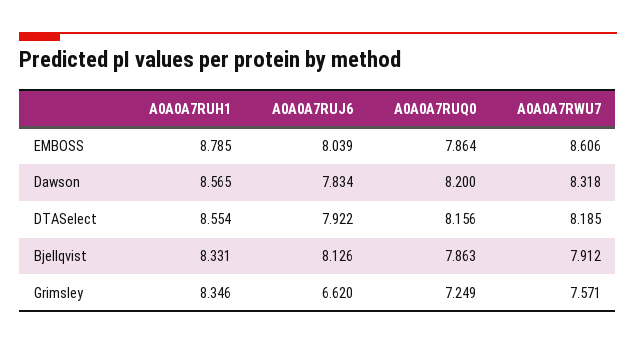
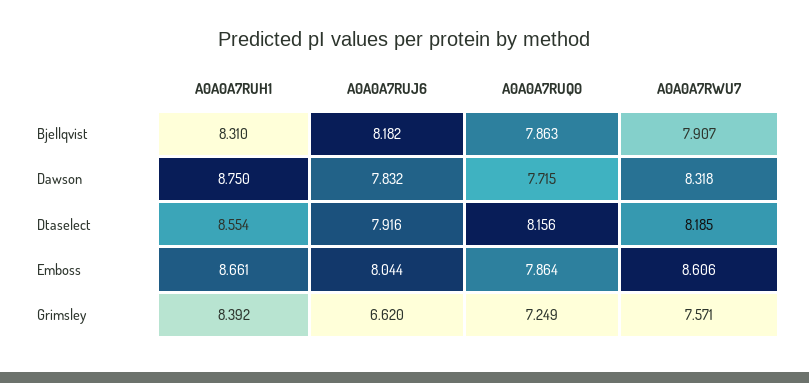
A0A0A7RUH1, EMBOSS: 8.785 -> 8.661
A0A0A7RUJ6, EMBOSS: 8.039 -> 8.044
A0A0A7RUH1, Dawson: 8.565 -> 8.75
A0A0A7RUJ6, Dawson: 7.834 -> 7.832
A0A0A7RUQ0, Dawson: 8.2 -> 7.715
A0A0A7RUJ6, DTASelect: 7.922 -> 7.916
A0A0A7RUH1, Bjellqvist: 8.331 -> 8.31
A0A0A7RUJ6, Bjellqvist: 8.126 -> 8.182
A0A0A7RWU7, Bjellqvist: 7.912 -> 7.907
A0A0A7RUH1, Grimsley: 8.346 -> 8.392

